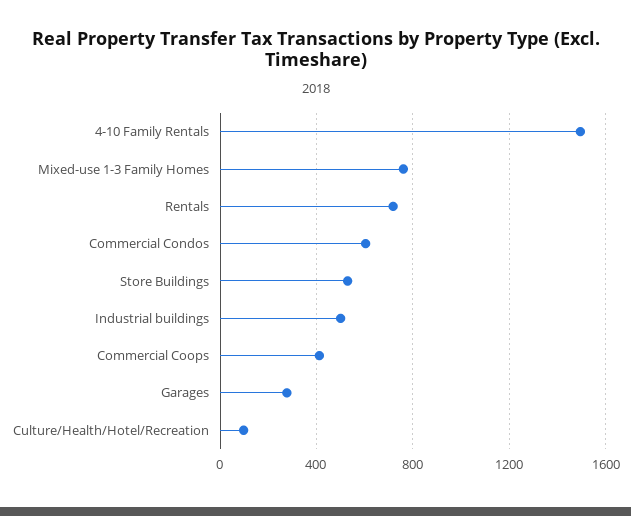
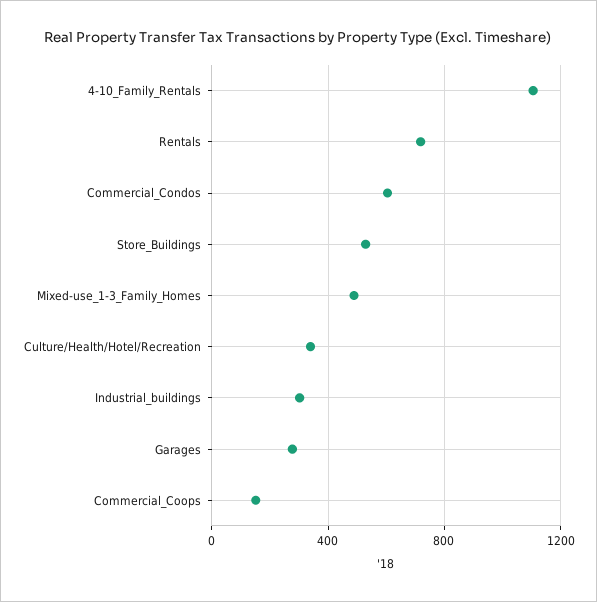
4-10 Family Rentals: 1500 -> 1100
Mixed-use 1-3 Family Homes: 750 -> 500
Industrial buildings: 500 -> 300
Commercial Coops: 400 -> 150
Culture/Health/Hotel/Recreation: 100 -> 350

